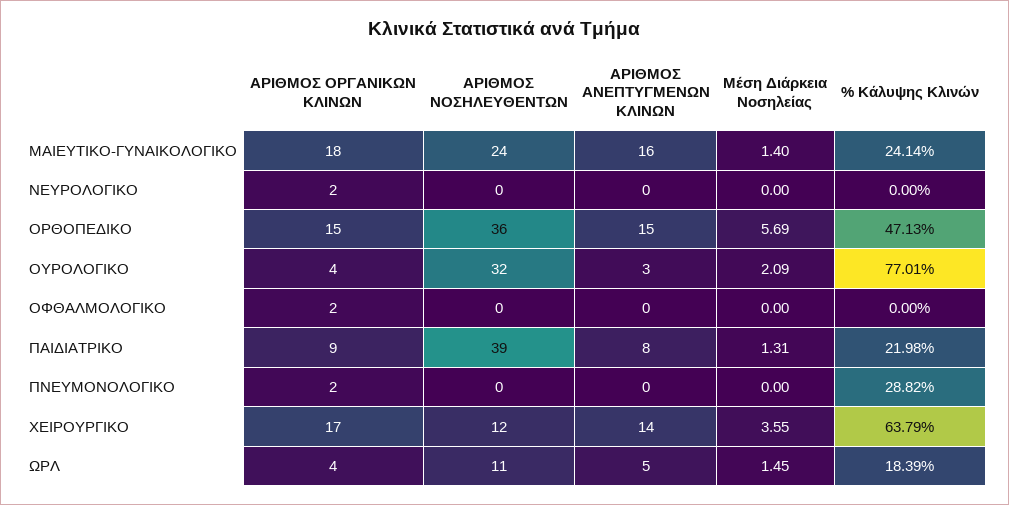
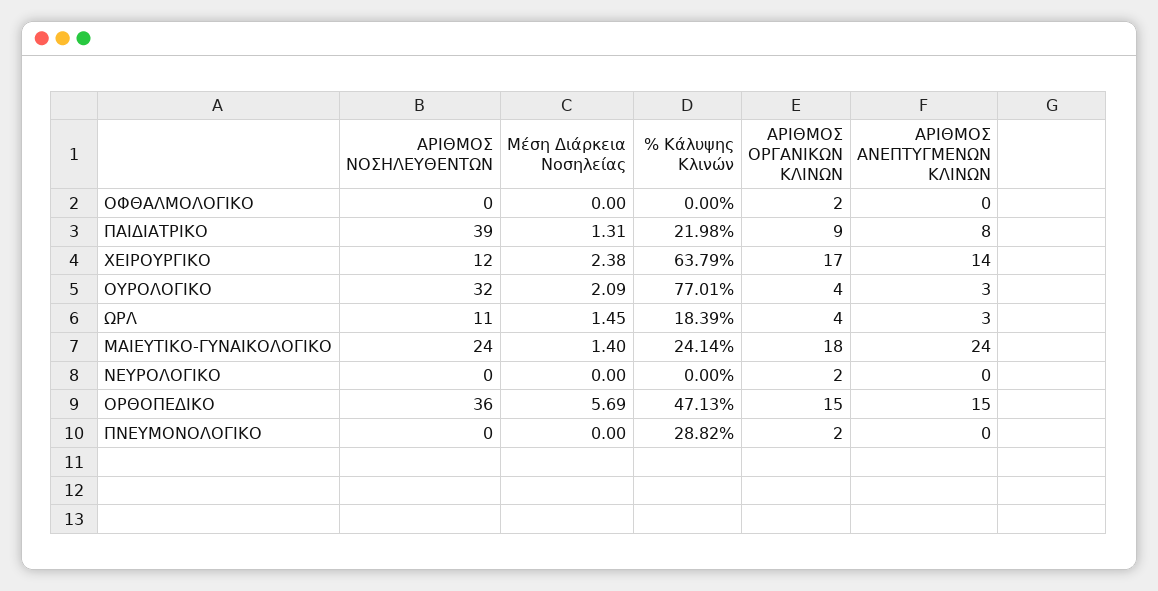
ΑΡΙΘΜΟΣ ΑΝΕΠΤΥΓΜΕΝΩΝ ΚΛΙΝΩΝ, ΜΑΙΕΥΤΙΚΟ-ΓΥΝΑΙΚΟΛΟΓΙΚΟ: 16 -> 24
Μέση Διάρκεια Νοσηλείας, ΧΕΙΡΟΥΡΓΙΚΟ: 3.55 -> 2.38
ΑΡΙΘΜΟΣ ΑΝΕΠΤΥΓΜΕΝΩΝ ΚΛΙΝΩΝ, ΩΡΛ: 5 -> 3

